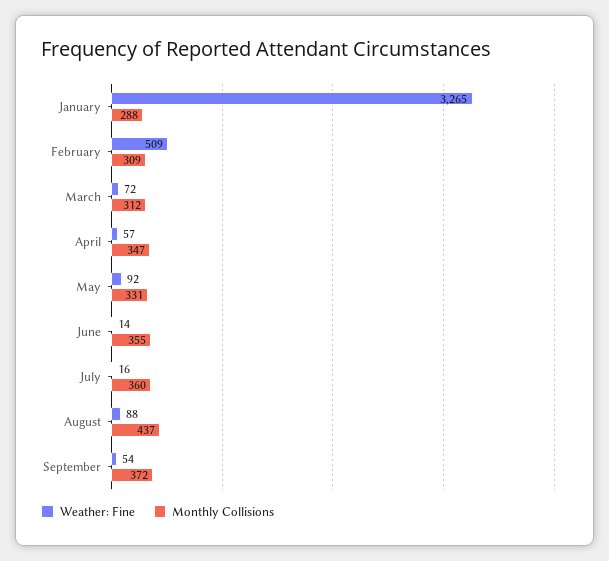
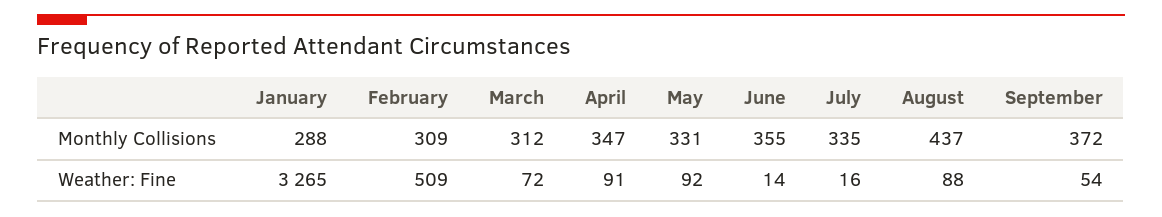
Weather: Fine, April: 57 -> 91
Monthly Collisions, July: 360 -> 335

